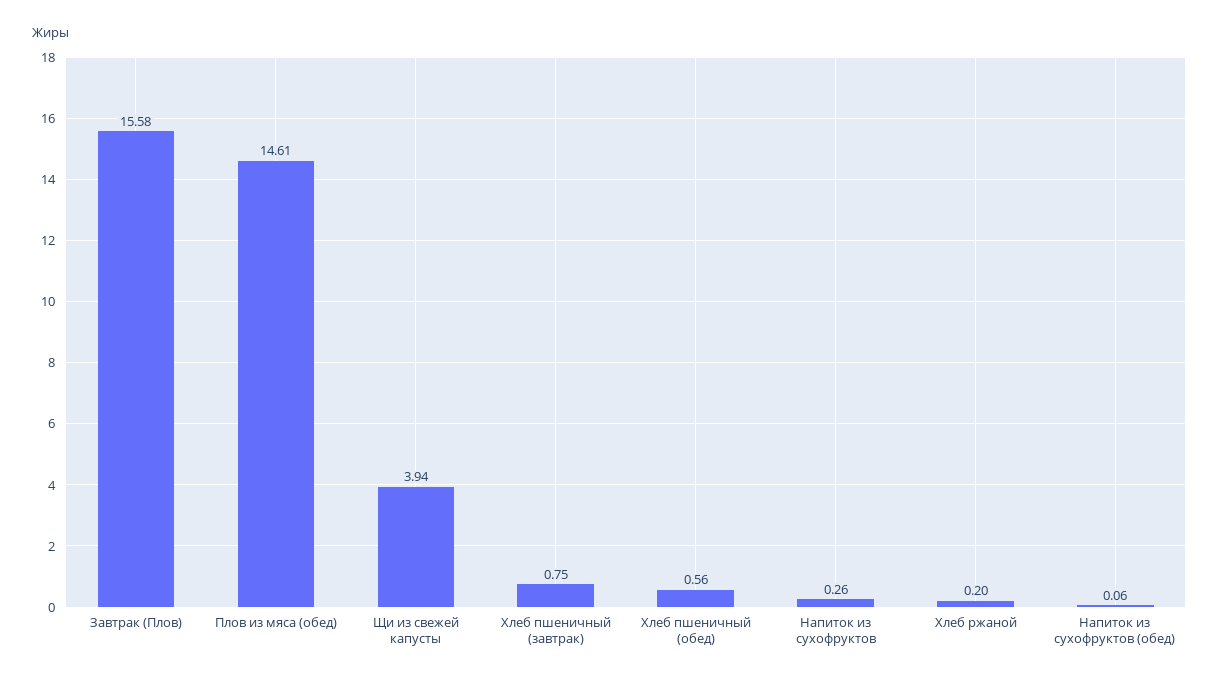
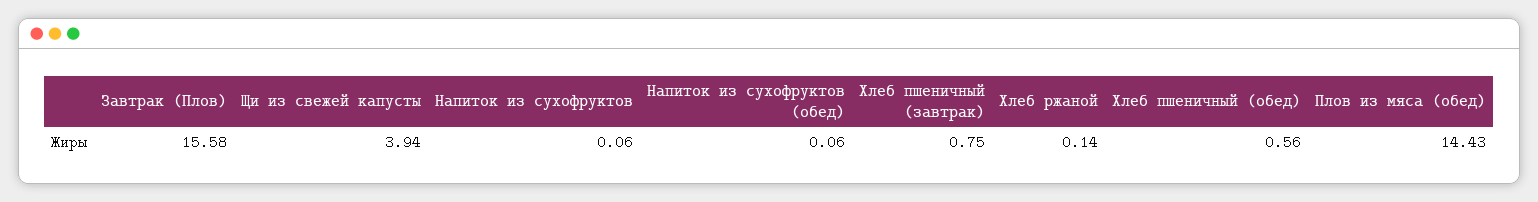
Плов из мяса (обед): 14.61 -> 14.43
Напиток из сухофруктов: 0.26 -> 0.06
Хлеб ржаной: 0.2 -> 0.14

